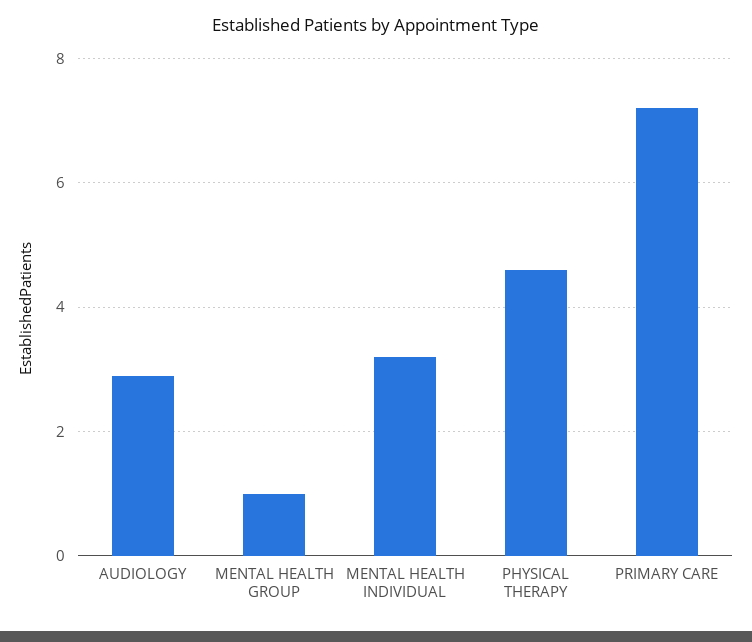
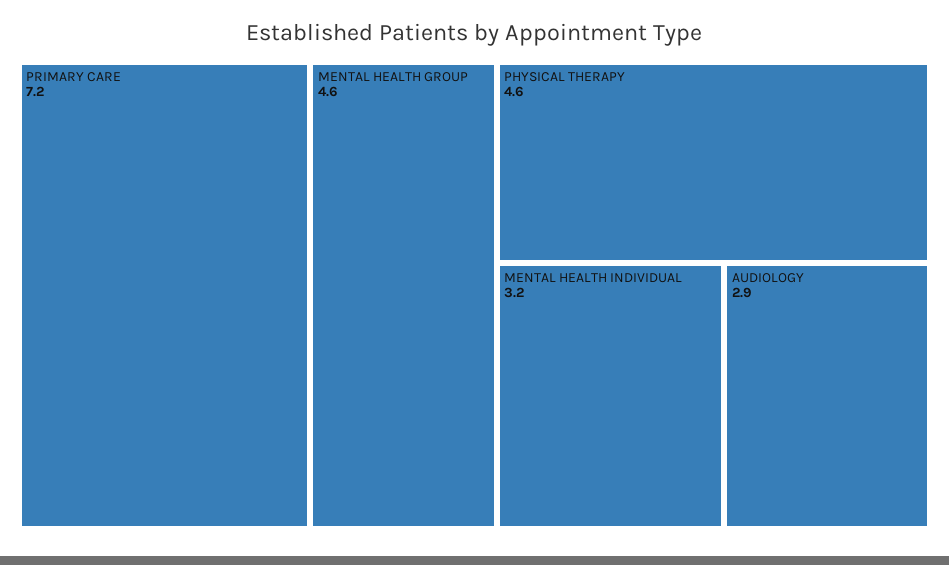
MENTAL HEALTH GROUP: 1 -> 4.6

